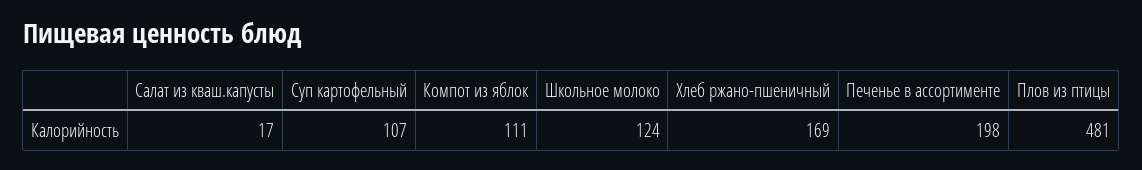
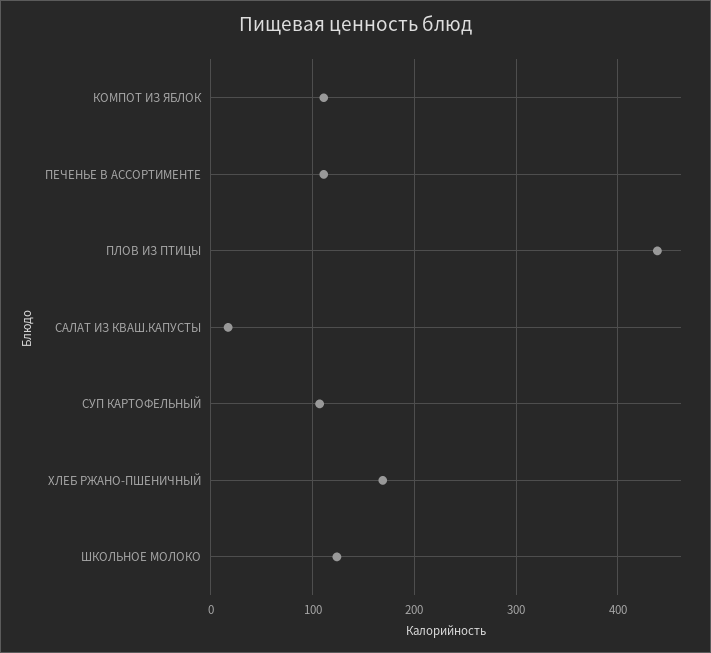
Печенье в ассортименте: 198 -> 110
Плов из птицы: 481 -> 440

